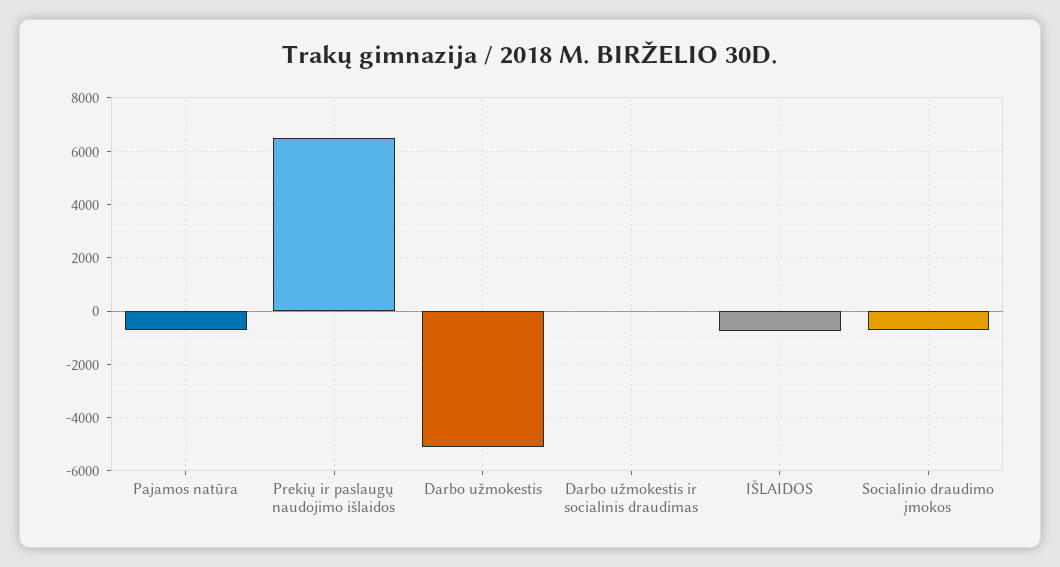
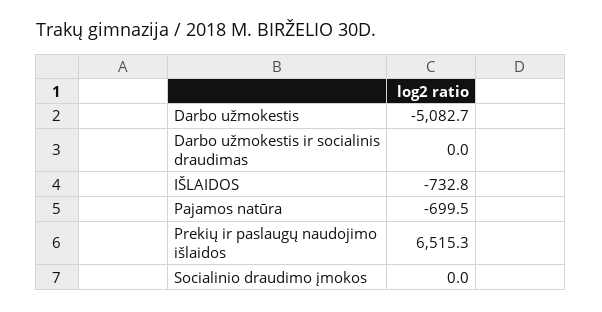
Socialinio draudimo įmokos: -750 -> 0

